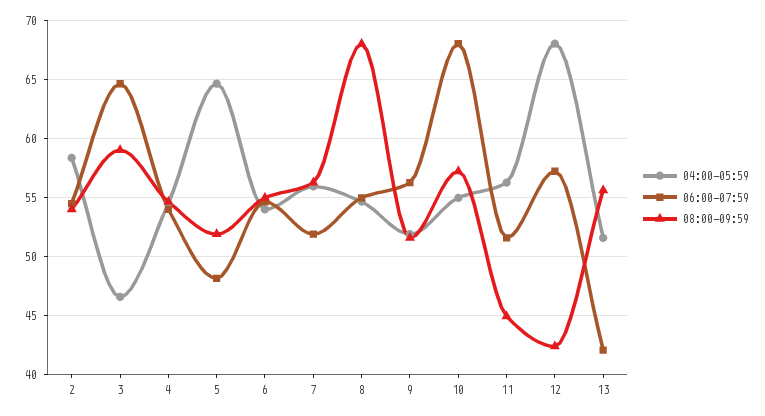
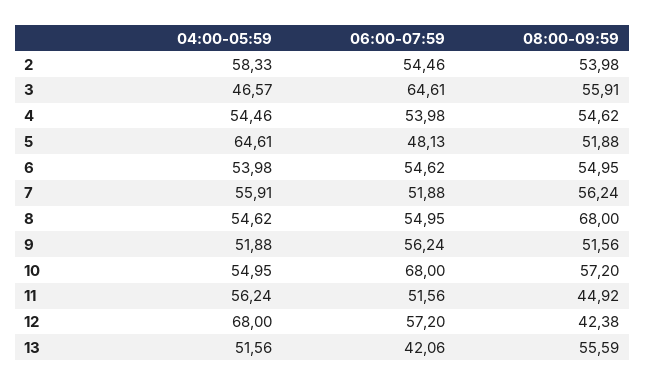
08:00-09:59, 3: 59 -> 55.91

